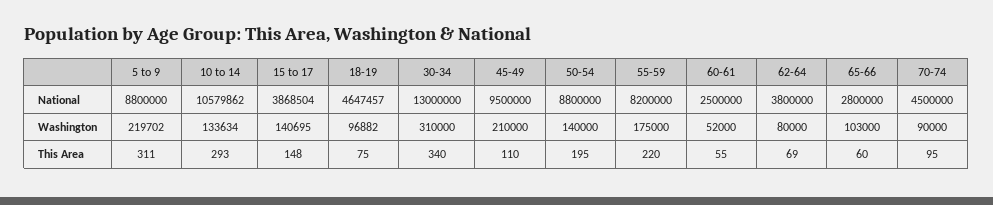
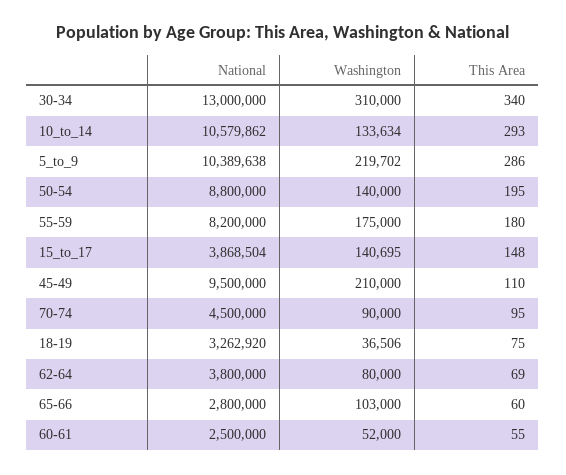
5 to 9, National: 8800000 -> 10389638
18-19, National: 4647457 -> 3262920
18-19, Washington: 96882 -> 36506
5 to 9, This Area: 311 -> 286
55-59, This Area: 220 -> 180

